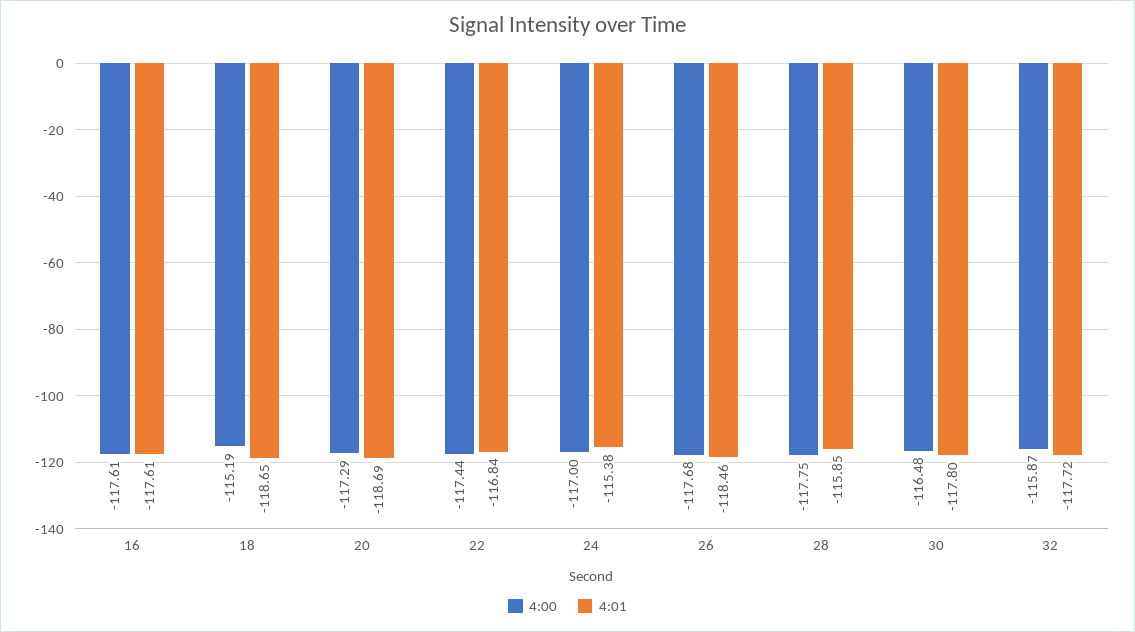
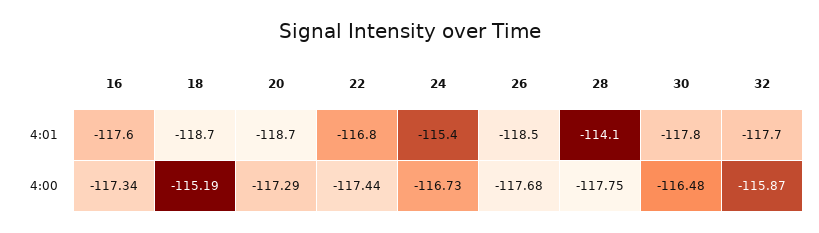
4:00, 16: -117.61 -> -117.34
4:00, 24: -117 -> -116.73
4:01, 28: -115.85 -> -114.1

